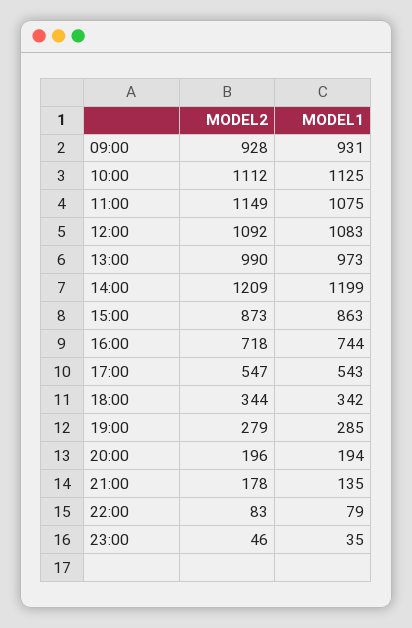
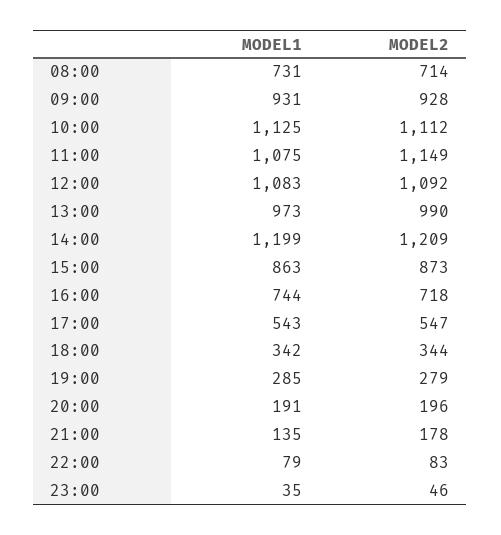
MODEL1, 20:00: 194 -> 191
MODEL1, 08:00: none -> 731
MODEL2, 08:00: none -> 714

